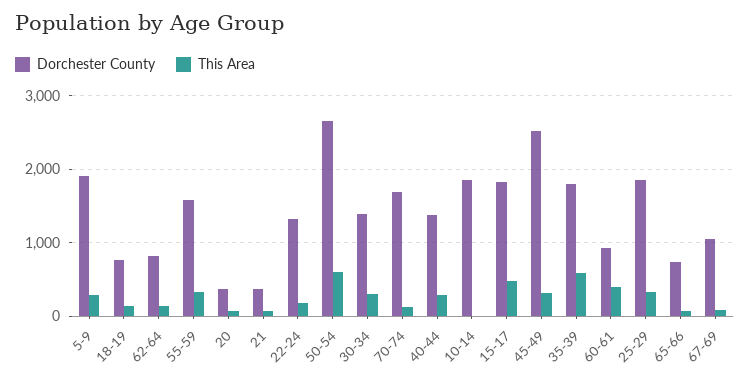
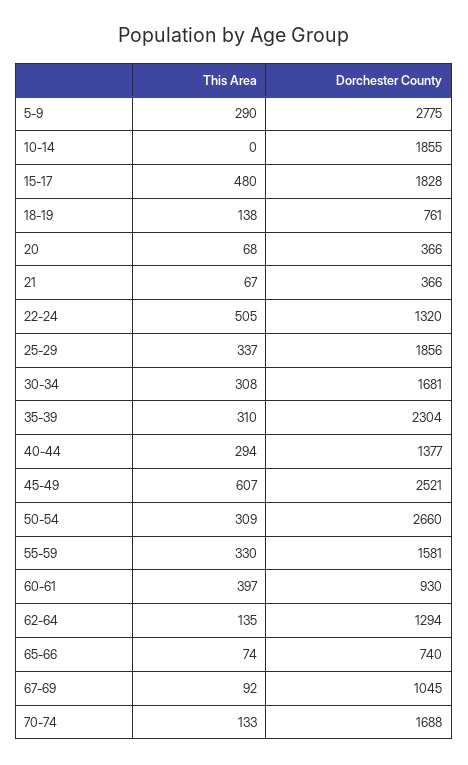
Dorchester County, 5-9: 1900 -> 2775
Dorchester County, 62-64: 800 -> 1294
This Area, 22-24: 200 -> 505
This Area, 50-54: 600 -> 309
Dorchester County, 30-34: 1400 -> 1681
This Area, 45-49: 300 -> 607
Dorchester County, 35-39: 1800 -> 2304
This Area, 35-39: 600 -> 310

